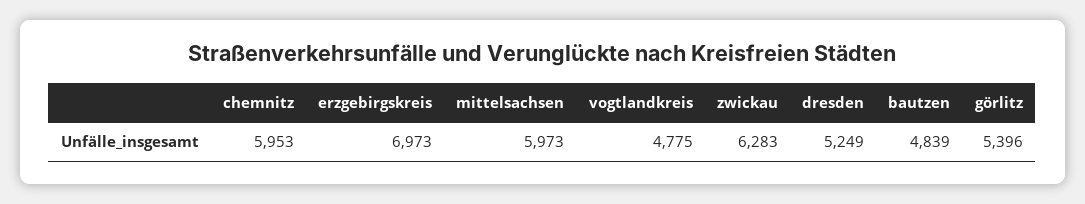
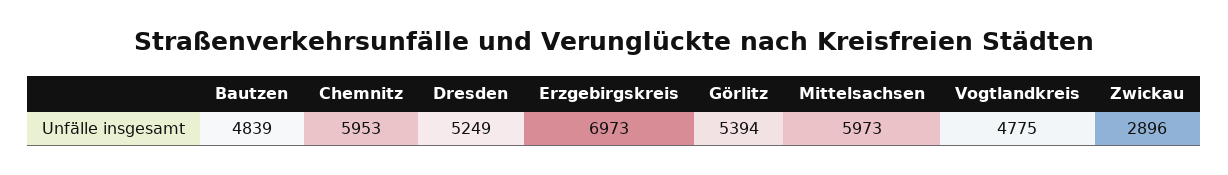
zwickau: 6283 -> 2896
görlitz: 5396 -> 5394

